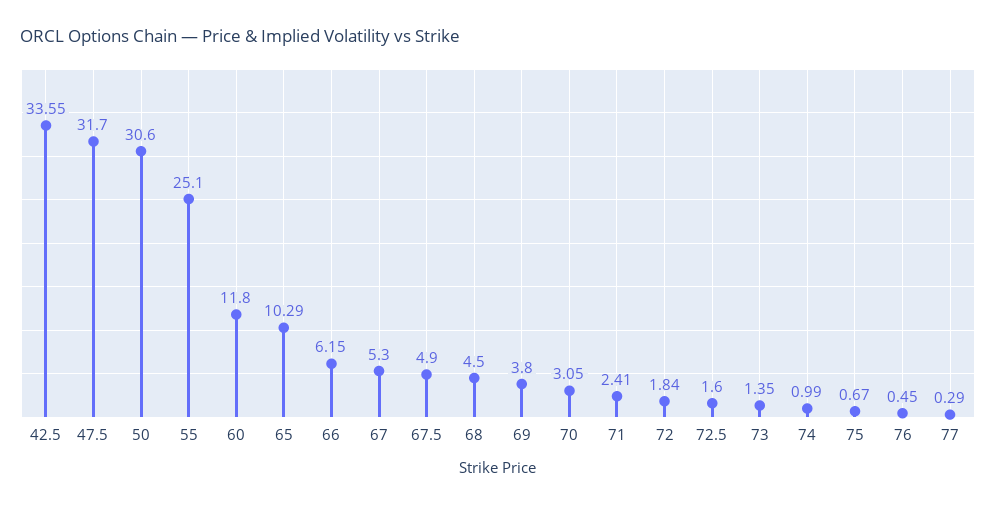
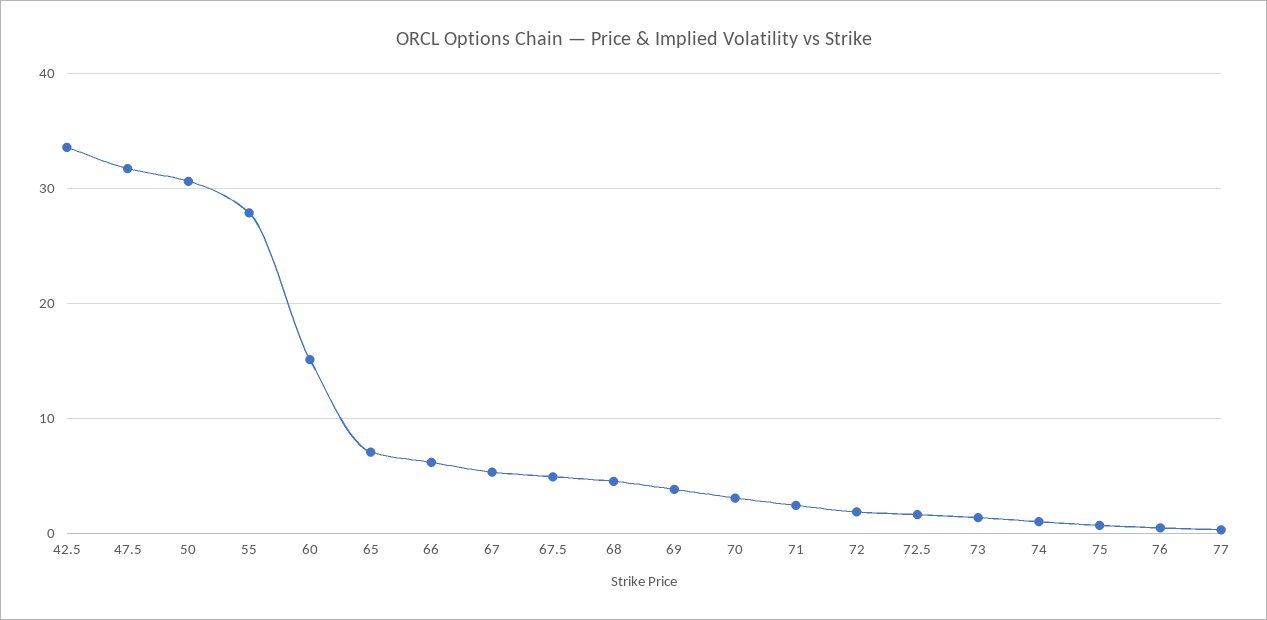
55: 25.1 -> 28
60: 11.8 -> 15
65: 10.29 -> 7

